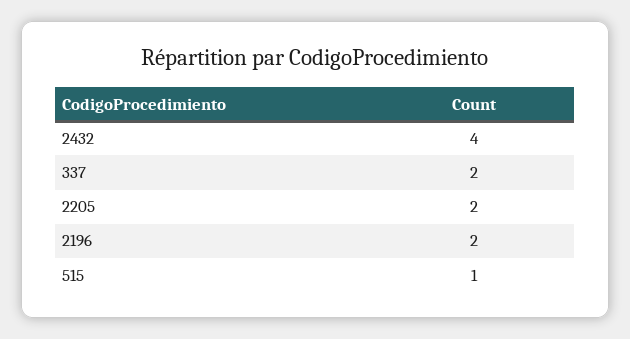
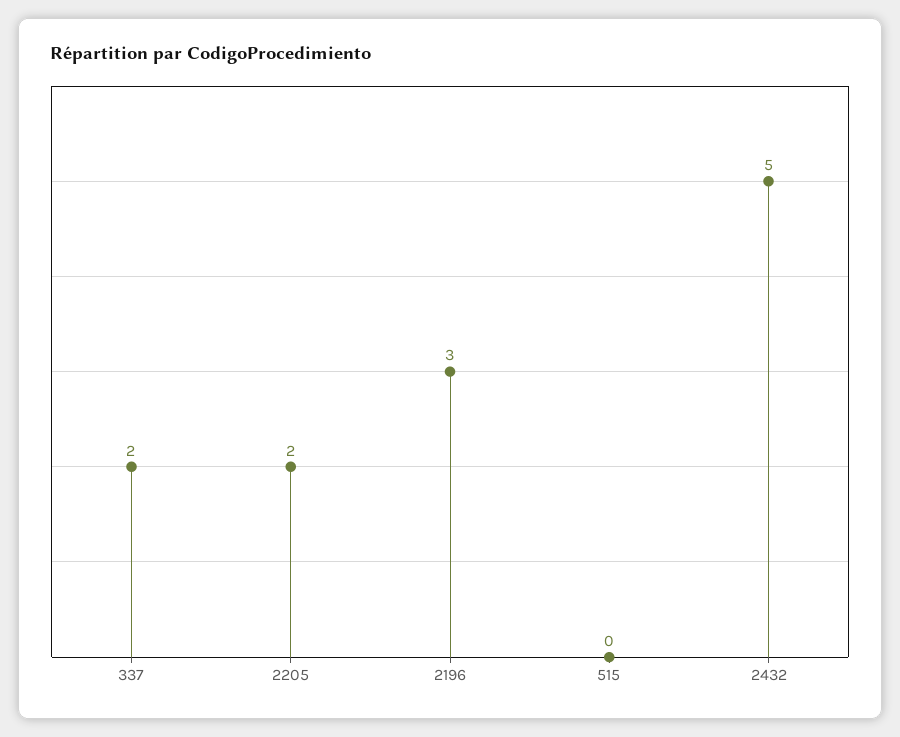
2432: 4 -> 5
2196: 2 -> 3
515: 1 -> 0

